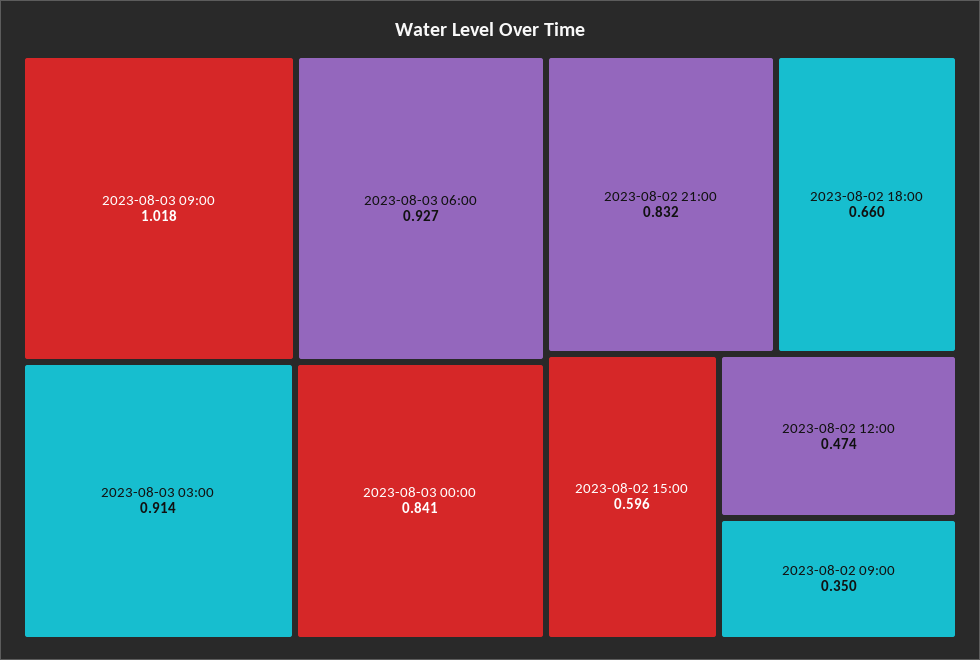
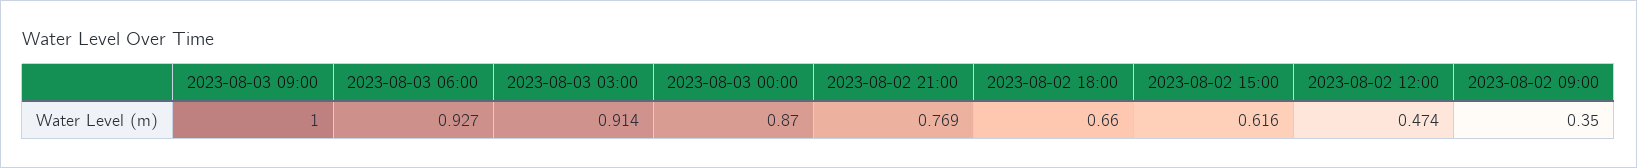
2023-08-03 09:00: 1.018 -> 1
2023-08-03 00:00: 0.841 -> 0.87
2023-08-02 21:00: 0.832 -> 0.769
2023-08-02 15:00: 0.596 -> 0.616

